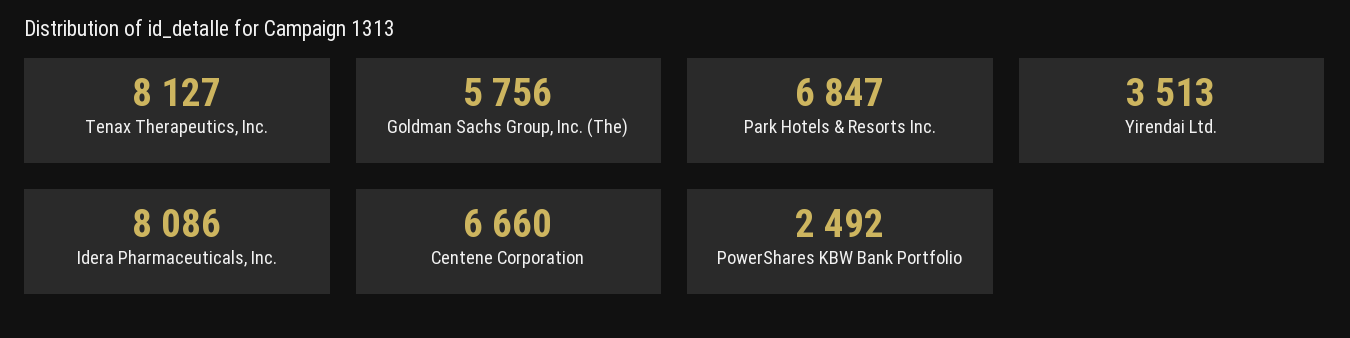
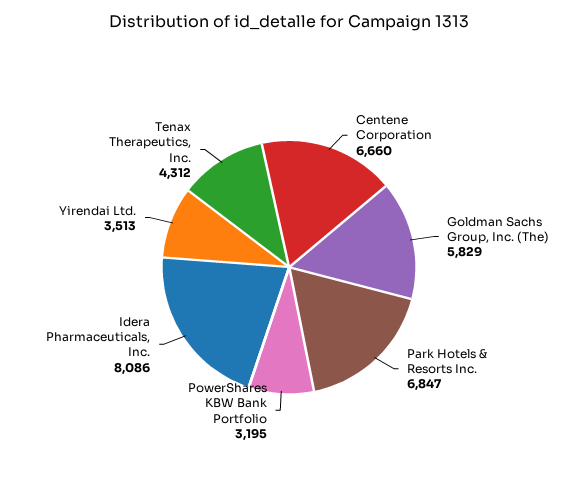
Tenax Therapeutics, Inc.: 8127 -> 4312
Goldman Sachs Group, Inc. (The): 5756 -> 5829
PowerShares KBW Bank Portfolio: 2492 -> 3195

